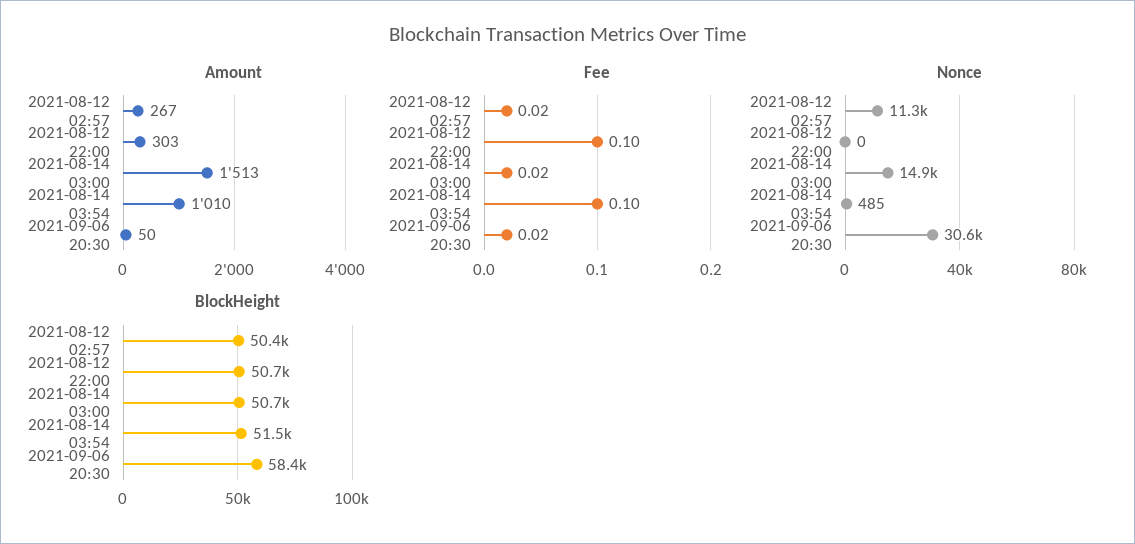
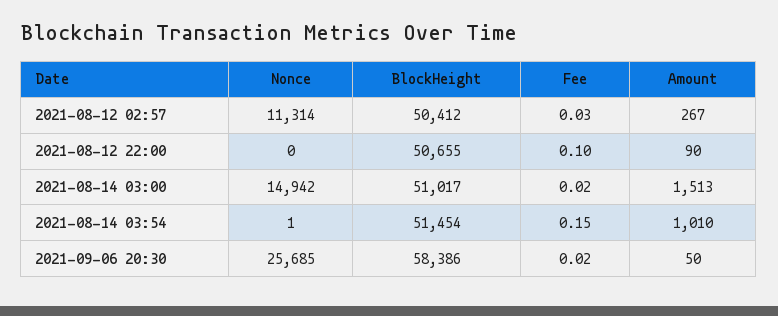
Amount, 2021-08-12 22:00: 303 -> 90
Fee, 2021-08-12 02:57: 0.02 -> 0.03
Fee, 2021-08-14 03:54: 0.1 -> 0.15
Nonce, 2021-08-14 03:54: 485 -> 1
Nonce, 2021-09-06 20:30: 30600 -> 25685
BlockHeight, 2021-08-14 03:00: 50700 -> 51017

